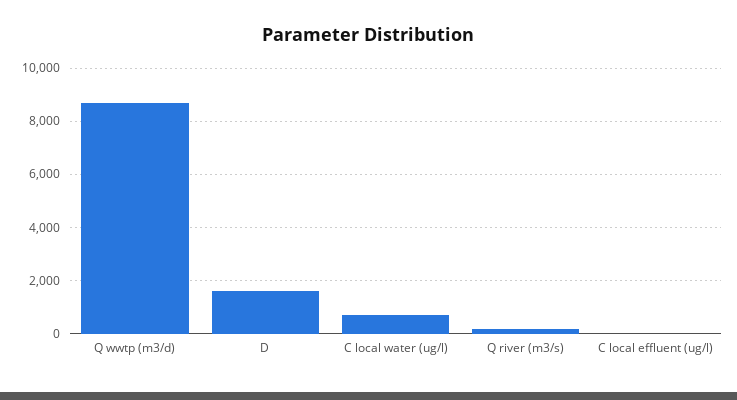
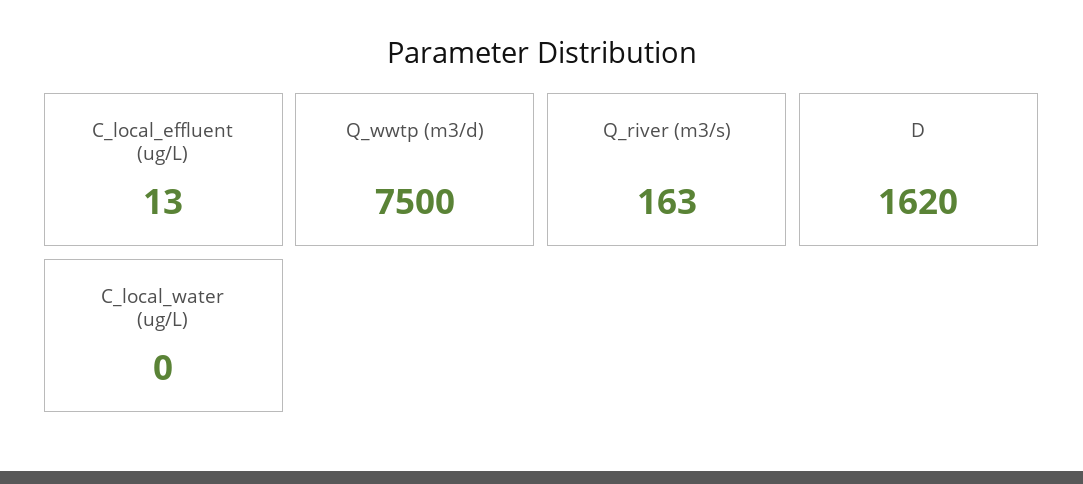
Q wwtp (m3/d): 8750 -> 7500
C local water (ug/l): 750 -> 0

